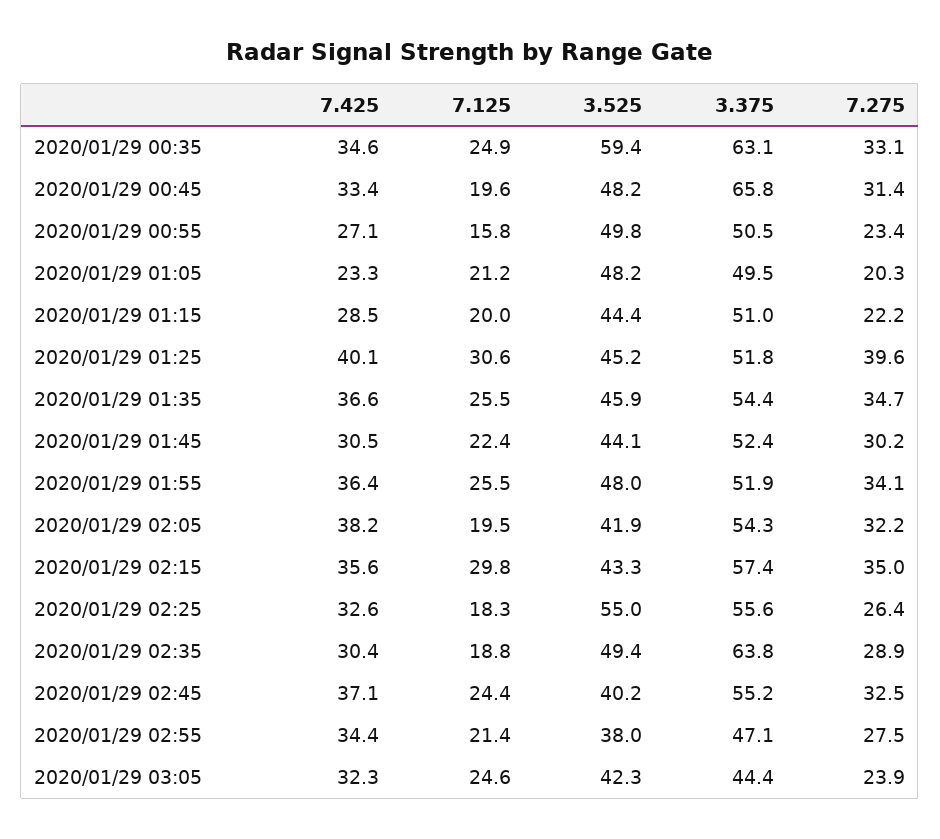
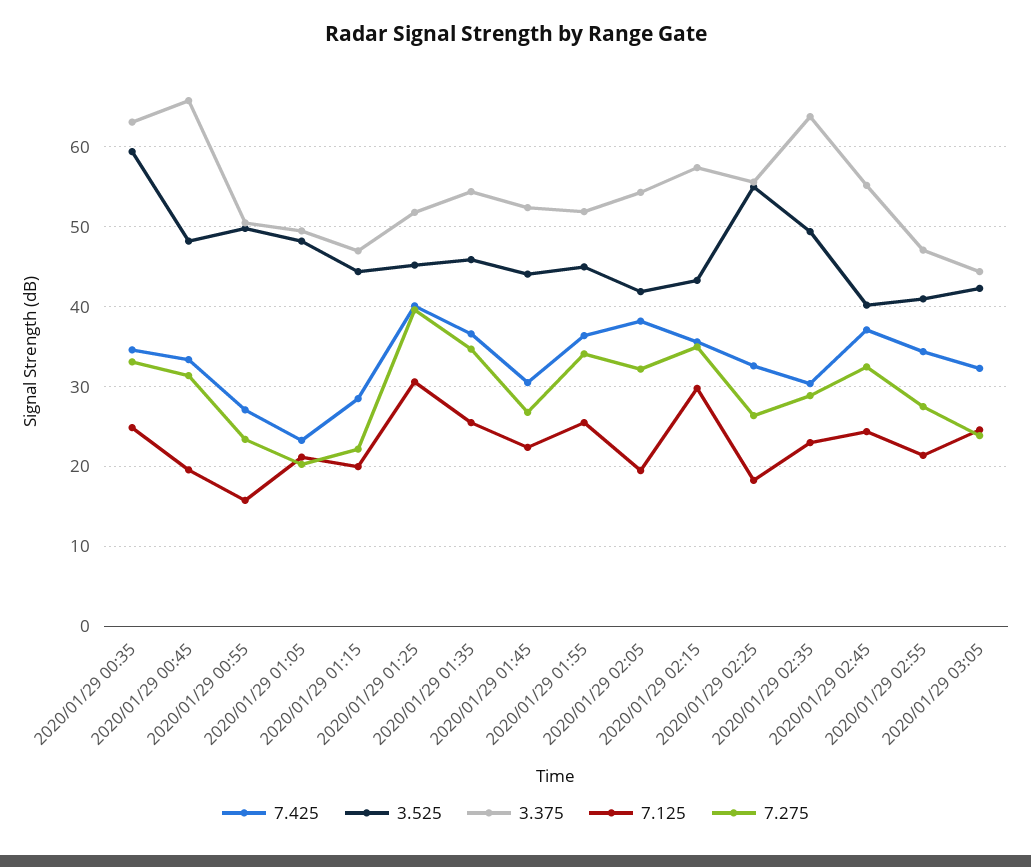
3.375, 2020/01/29 01:15: 51 -> 47
7.275, 2020/01/29 01:45: 30.2 -> 27
3.525, 2020/01/29 01:55: 48 -> 45
7.125, 2020/01/29 02:35: 18.8 -> 23
3.525, 2020/01/29 02:55: 38 -> 41

